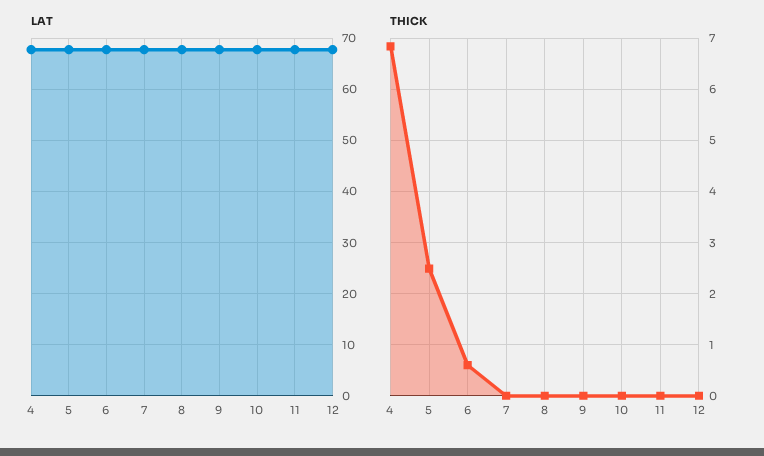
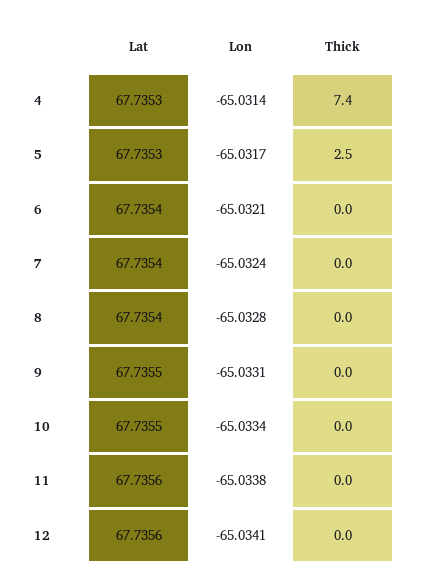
THICK, 4: 6.8 -> 7.4
THICK, 6: 0.6 -> 0
Lon, 4: none -> -65.0314
Lon, 5: none -> -65.0317
Lon, 6: none -> -65.0321
Lon, 7: none -> -65.0324
Lon, 8: none -> -65.0328
Lon, 9: none -> -65.0331
Lon, 10: none -> -65.0334
Lon, 11: none -> -65.0338
Lon, 12: none -> -65.0341

